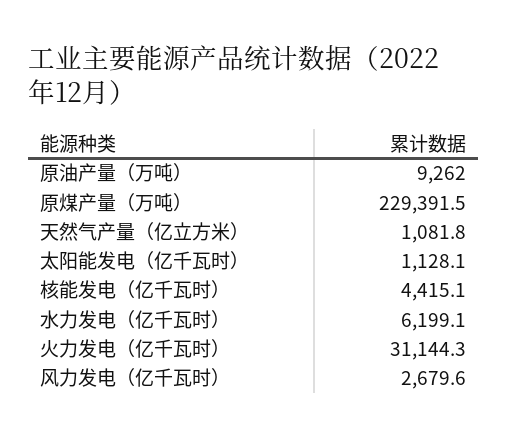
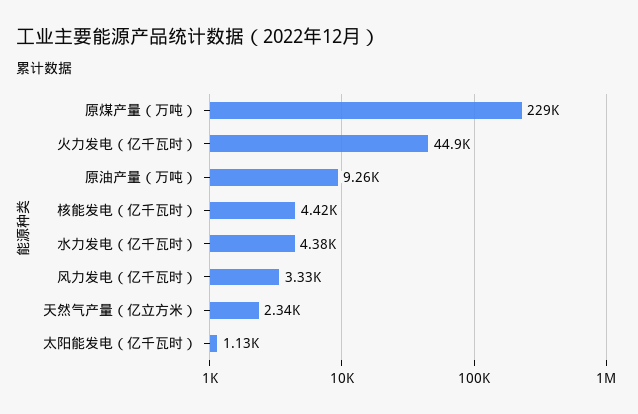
天然气产量（亿立方米）: 1081.8 -> 2340
水力发电（亿千瓦时）: 6199.1 -> 4380
火力发电（亿千瓦时）: 31144.3 -> 44900
风力发电（亿千瓦时）: 2679.6 -> 3330

